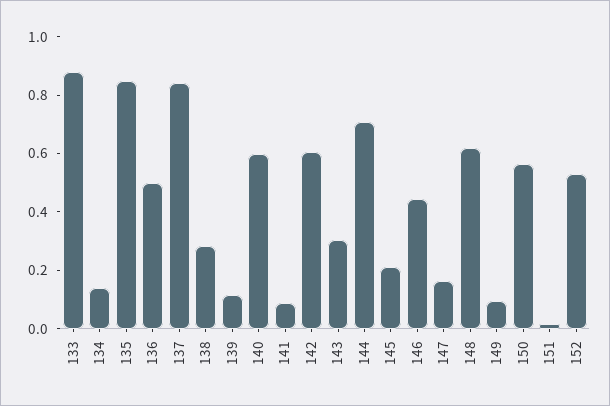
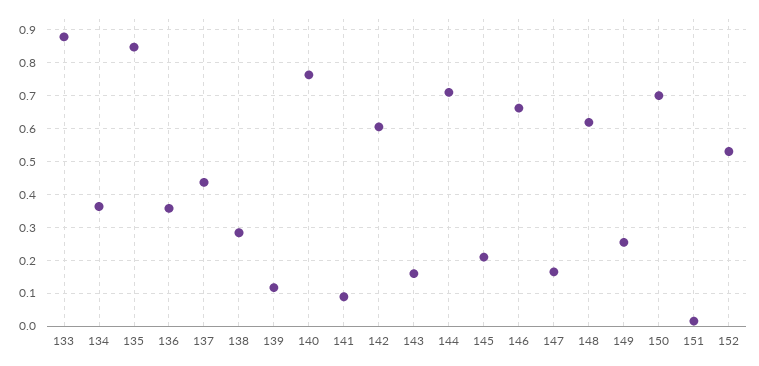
134: 0.15 -> 0.36
136: 0.5 -> 0.36
137: 0.85 -> 0.44
140: 0.6 -> 0.76
143: 0.3 -> 0.16
146: 0.45 -> 0.66
149: 0.1 -> 0.26
150: 0.55 -> 0.7

